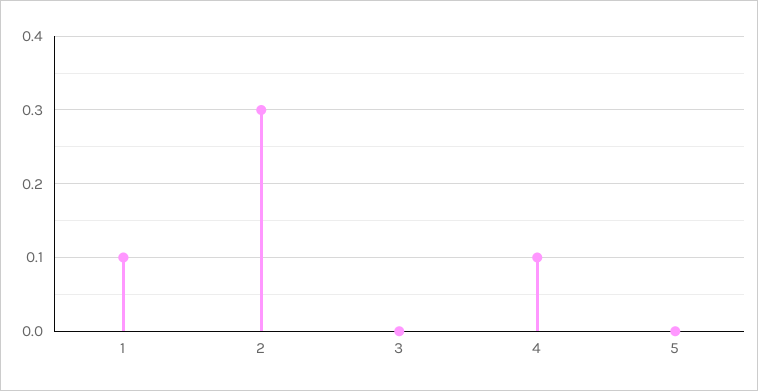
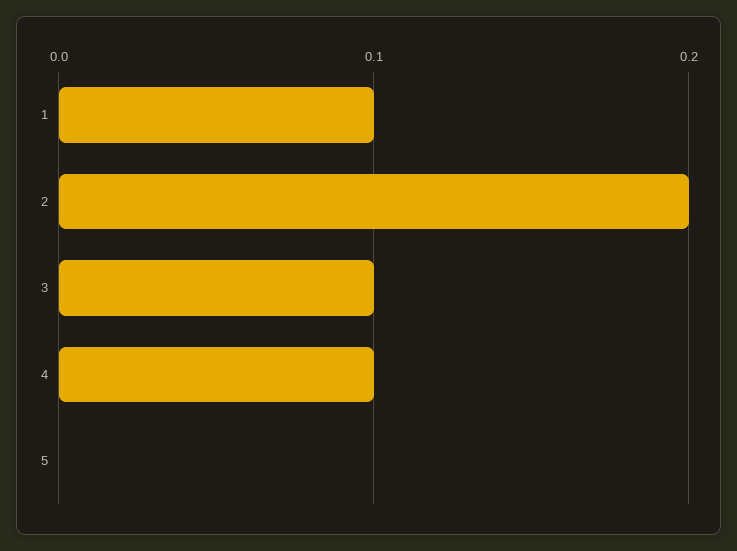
2: 0.3 -> 0.2
3: 0 -> 0.1

